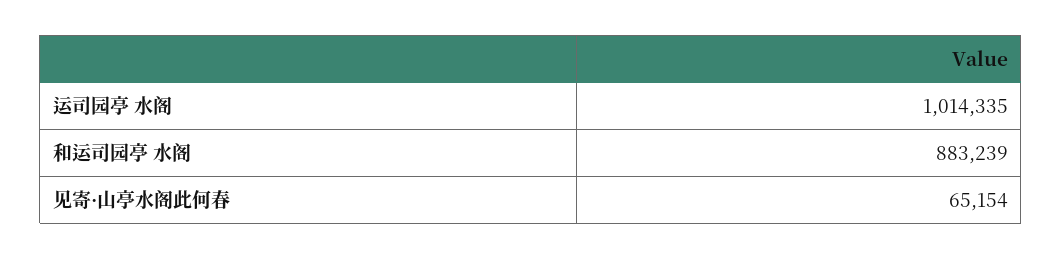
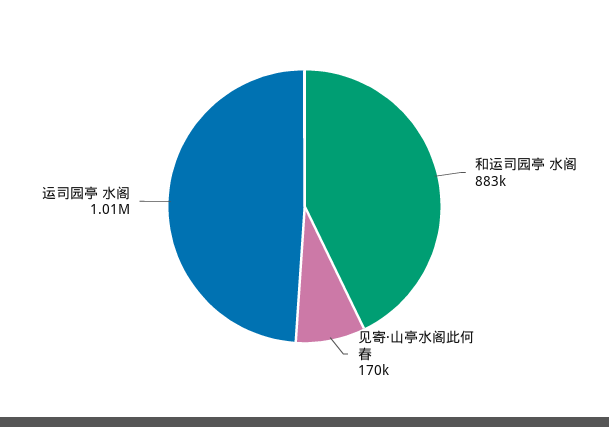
见寄·山亭水阁此何春: 65154 -> 170000

